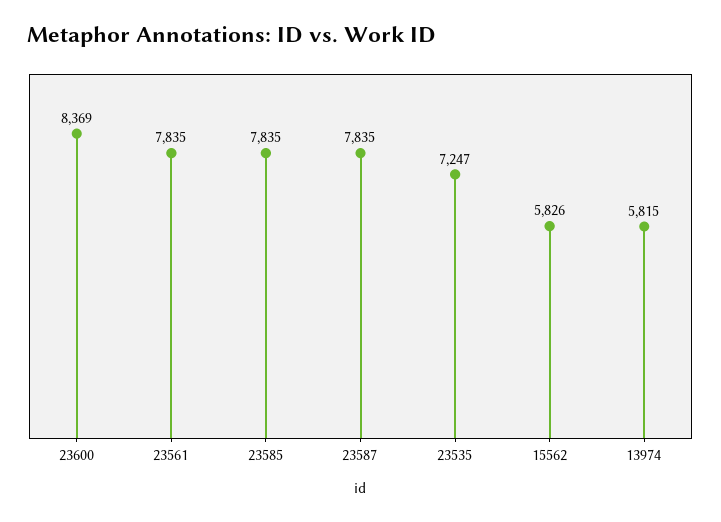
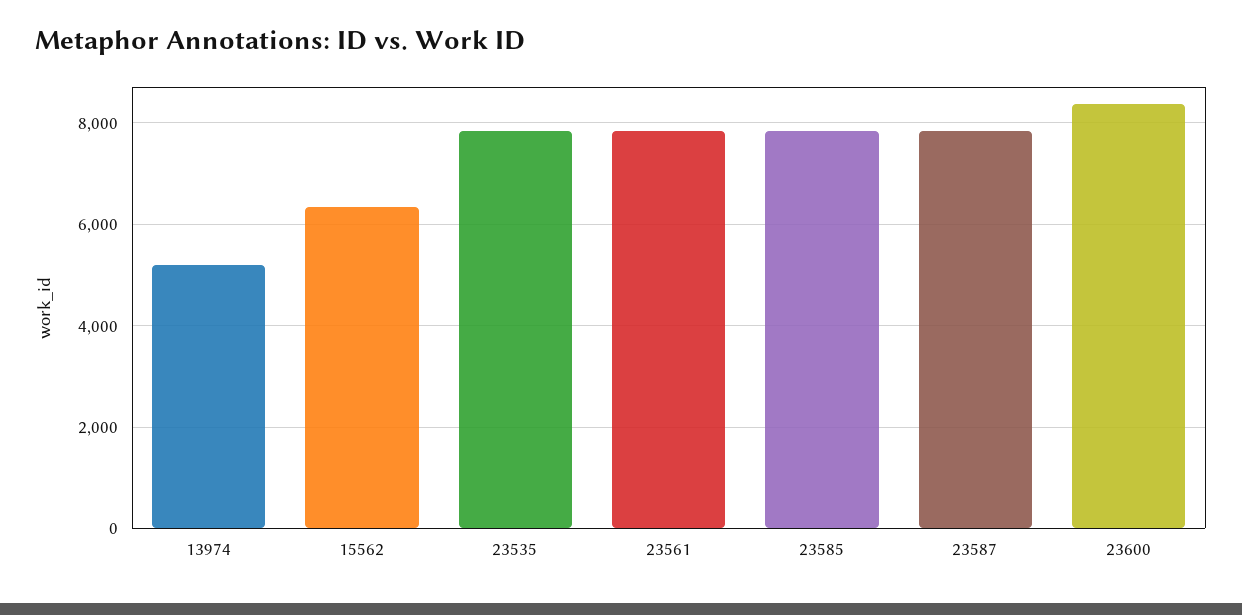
23535: 7247 -> 7800
15562: 5826 -> 6400
13974: 5815 -> 5200

